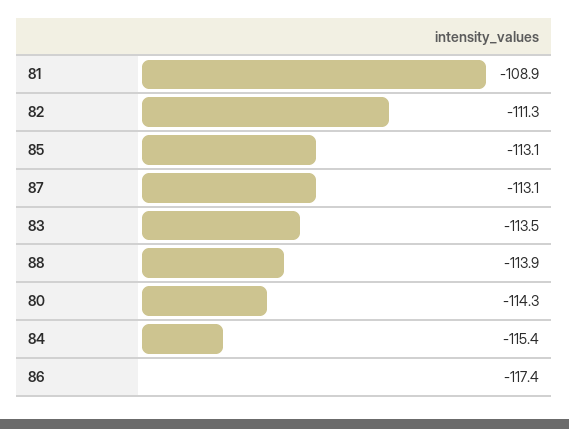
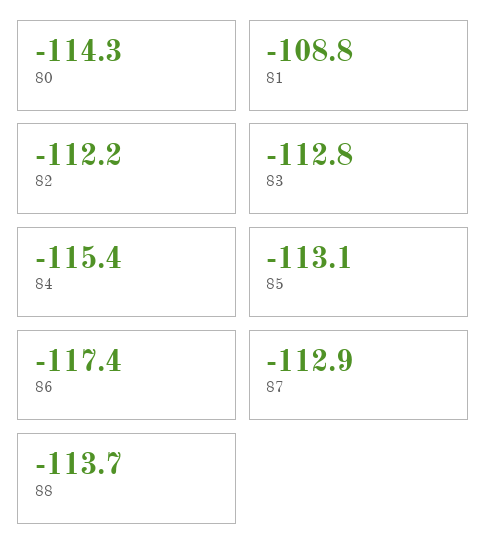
81: -108.9 -> -108.8
82: -111.3 -> -112.2
87: -113.1 -> -112.9
83: -113.5 -> -112.8
88: -113.9 -> -113.7

